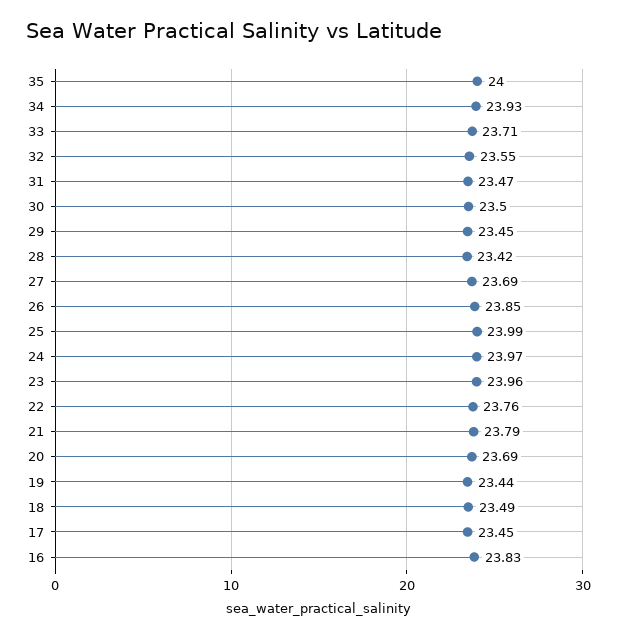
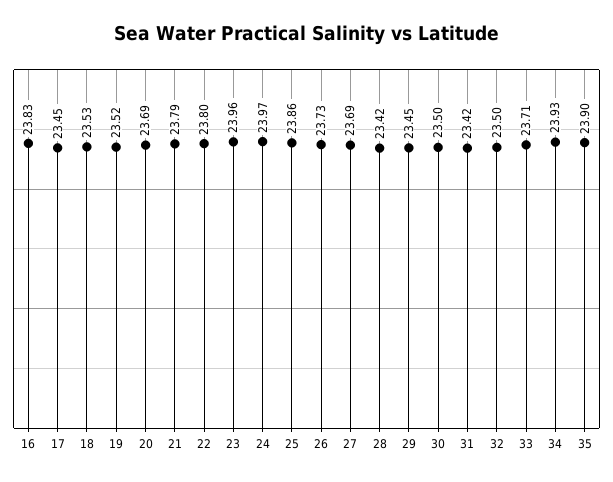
35: 24 -> 23.9
32: 23.55 -> 23.5
31: 23.47 -> 23.42
26: 23.85 -> 23.73
25: 23.99 -> 23.86
22: 23.76 -> 23.8
19: 23.44 -> 23.52
18: 23.49 -> 23.53

